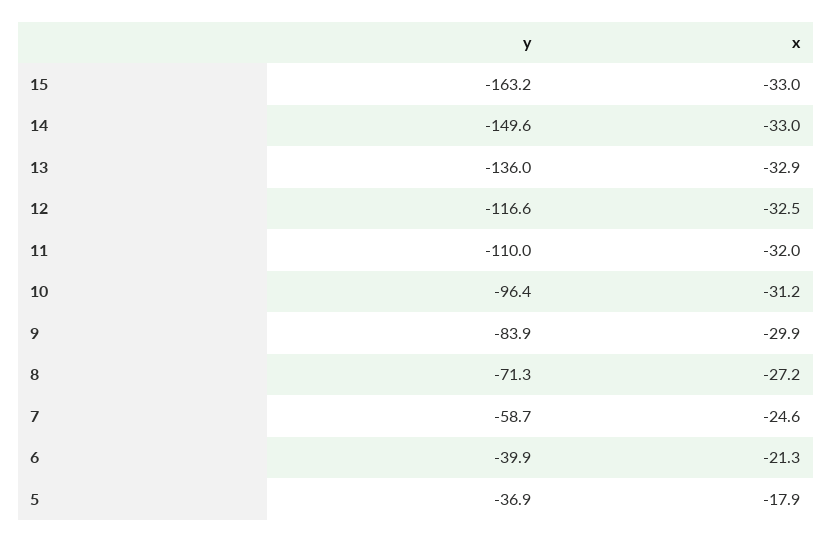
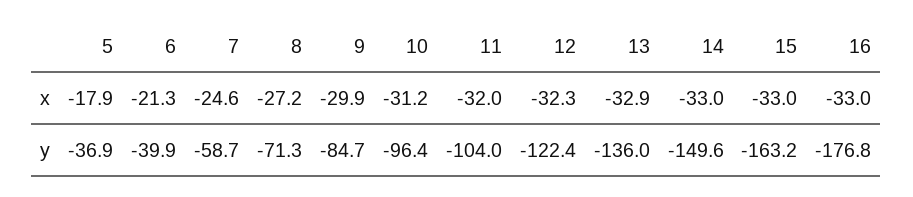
y, 12: -116.6 -> -122.4
x, 12: -32.5 -> -32.3
y, 11: -110 -> -104
y, 9: -83.9 -> -84.7
x, 16: none -> -33
y, 16: none -> -176.8

